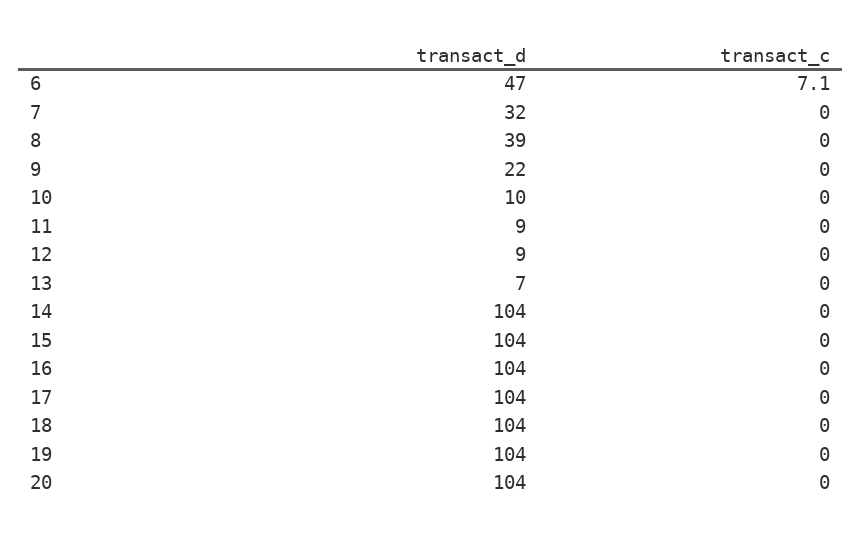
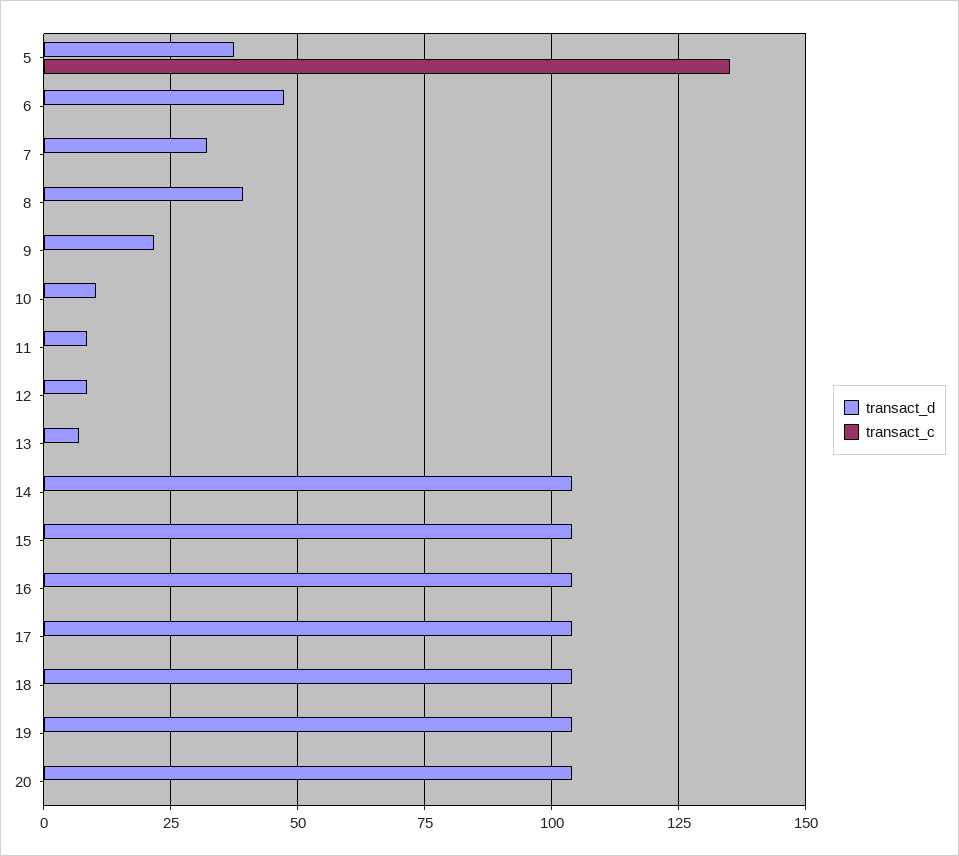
transact_c, 6: 7.1 -> 0
transact_d, 5: none -> 37.5
transact_c, 5: none -> 135

